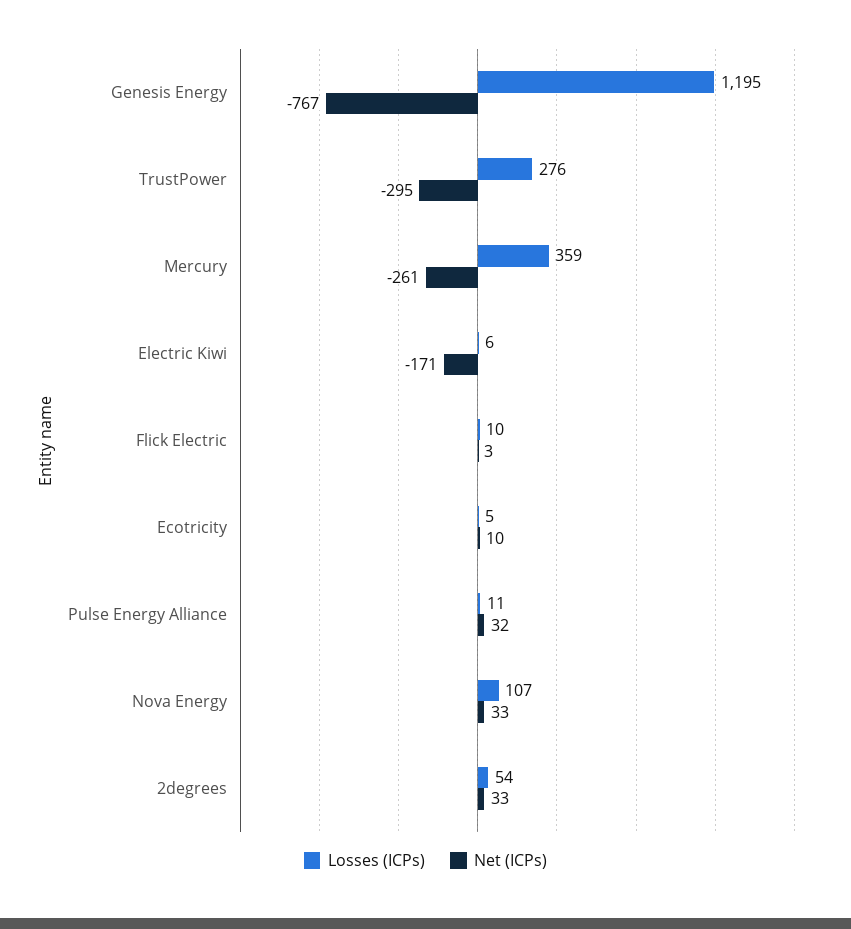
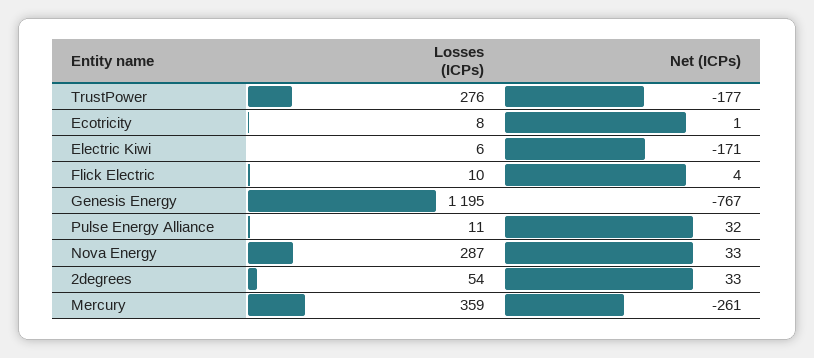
Net (ICPs), TrustPower: -295 -> -177
Net (ICPs), Flick Electric: 3 -> 4
Losses (ICPs), Ecotricity: 5 -> 8
Net (ICPs), Ecotricity: 10 -> 1
Losses (ICPs), Nova Energy: 107 -> 287

